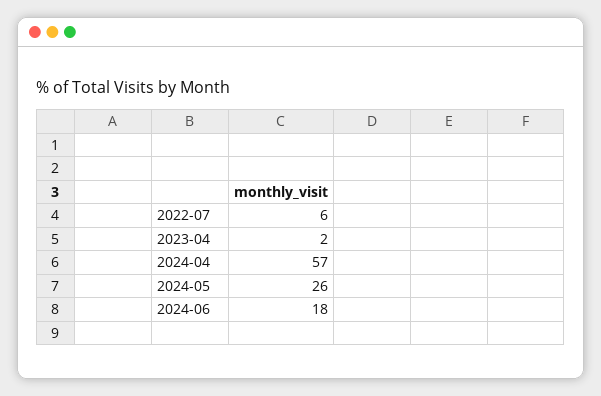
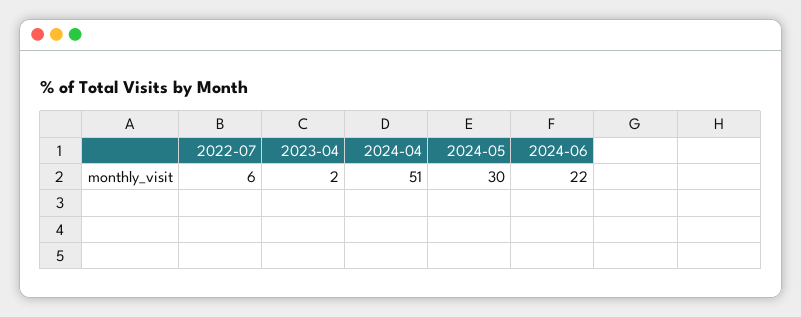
2024-04: 57 -> 51
2024-05: 26 -> 30
2024-06: 18 -> 22

